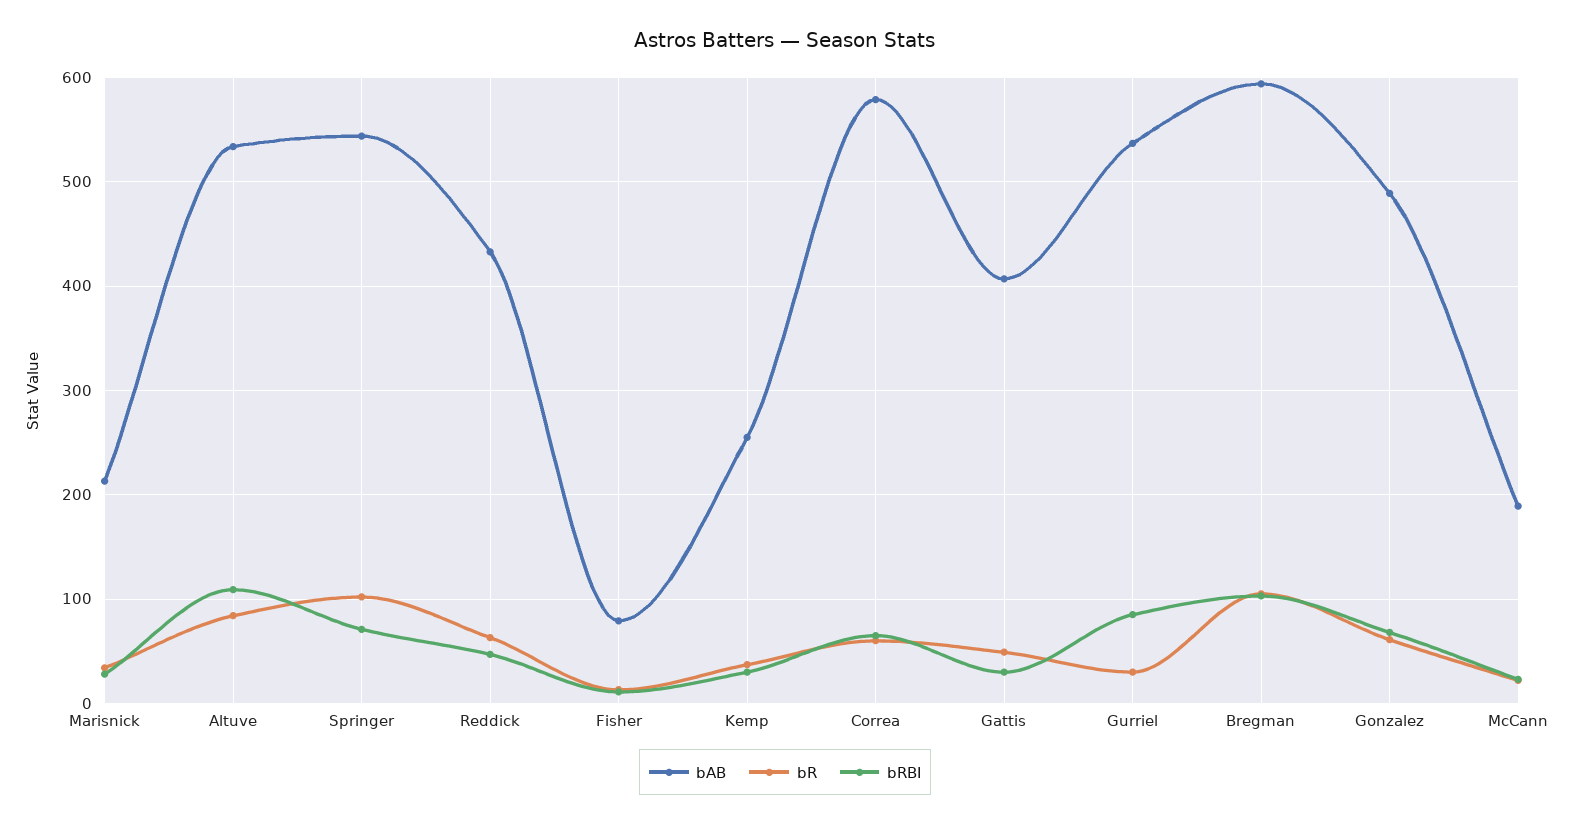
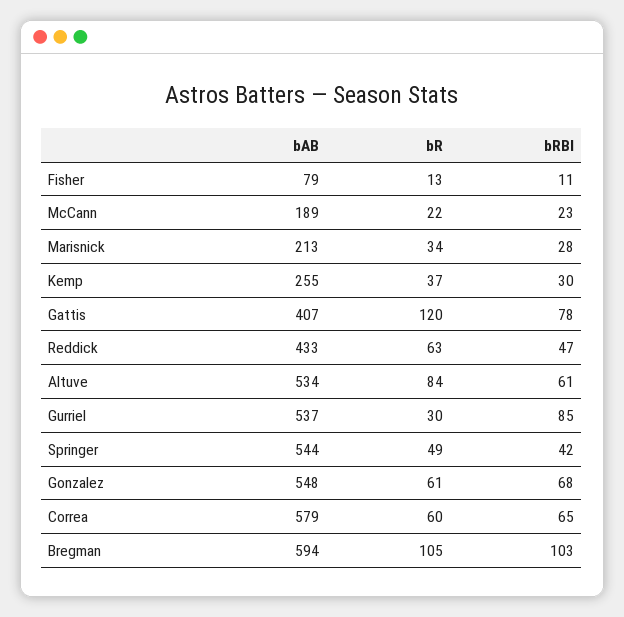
bRBI, Altuve: 110 -> 61
bR, Springer: 100 -> 49
bRBI, Springer: 70 -> 42
bR, Gattis: 50 -> 120
bRBI, Gattis: 30 -> 78
bAB, Gonzalez: 490 -> 548

